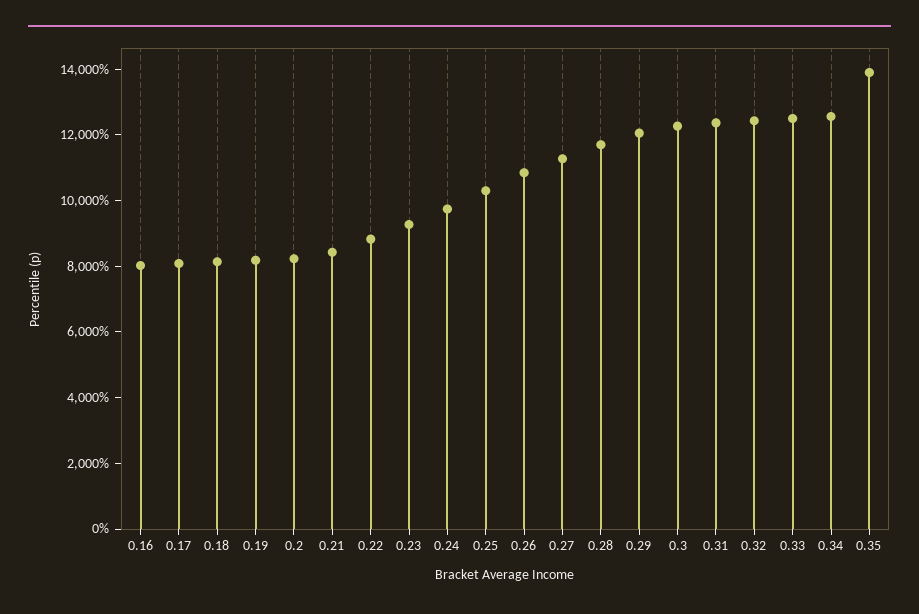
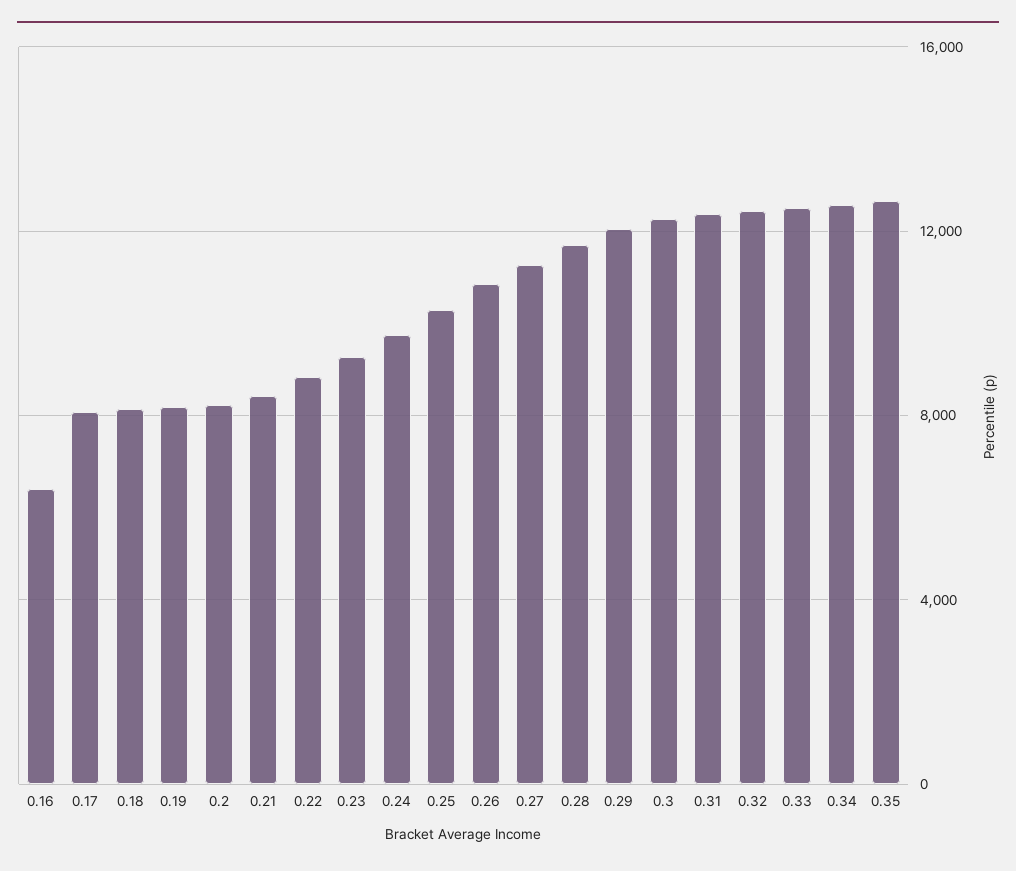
0.16: 8000 -> 6500
0.35: 14000 -> 12500

